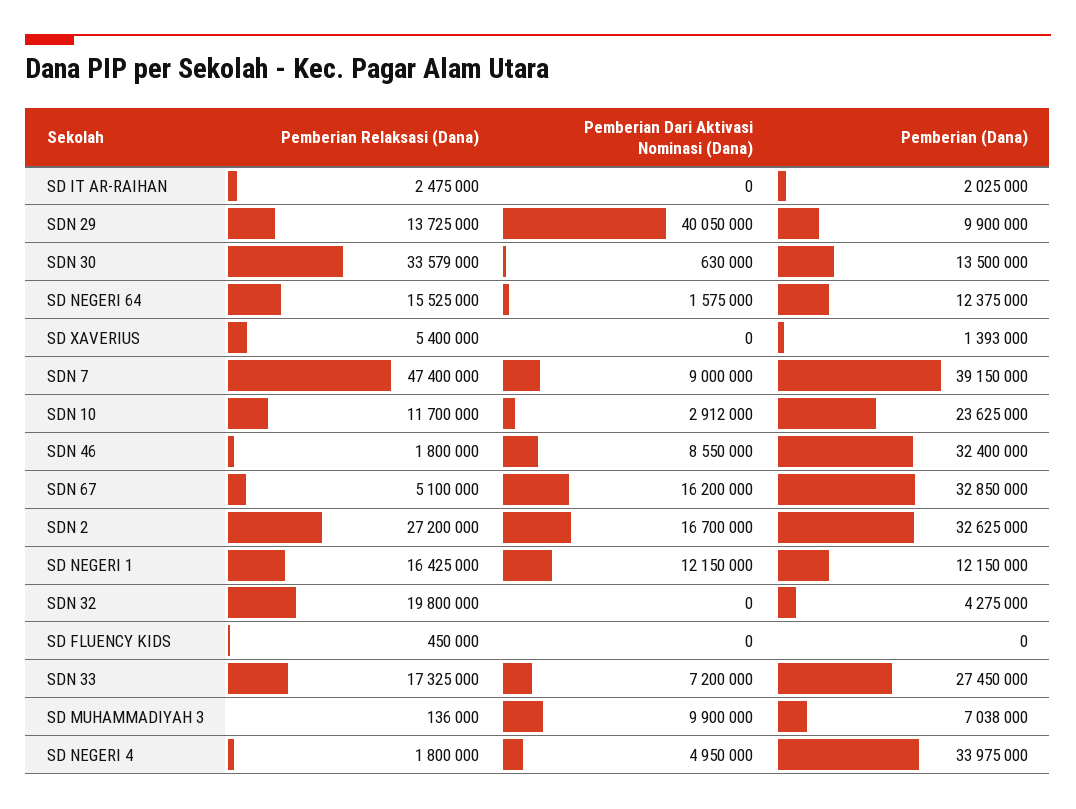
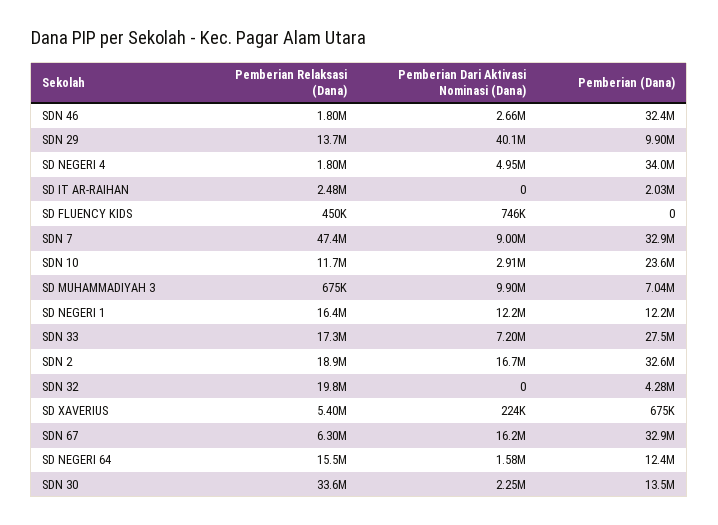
Pemberian Dari Aktivasi Nominasi (Dana), SDN 30: 630000 -> 2250000
Pemberian Dari Aktivasi Nominasi (Dana), SD XAVERIUS: 0 -> 224000
Pemberian (Dana), SD XAVERIUS: 1393000 -> 675000
Pemberian (Dana), SDN 7: 39150000 -> 32900000
Pemberian Dari Aktivasi Nominasi (Dana), SDN 46: 8550000 -> 2660000
Pemberian Relaksasi (Dana), SDN 67: 5100000 -> 6300000
Pemberian Relaksasi (Dana), SDN 2: 27200000 -> 18900000
Pemberian Dari Aktivasi Nominasi (Dana), SD FLUENCY KIDS: 0 -> 746000
Pemberian Relaksasi (Dana), SD MUHAMMADIYAH 3: 136000 -> 675000

